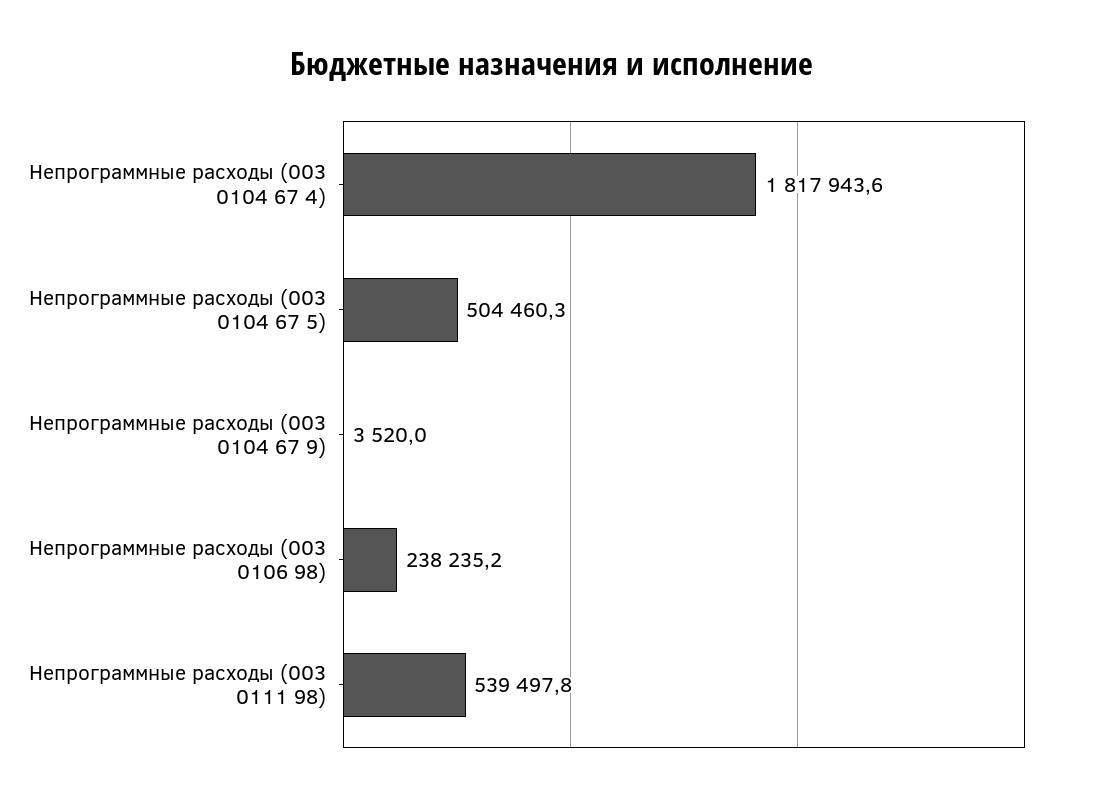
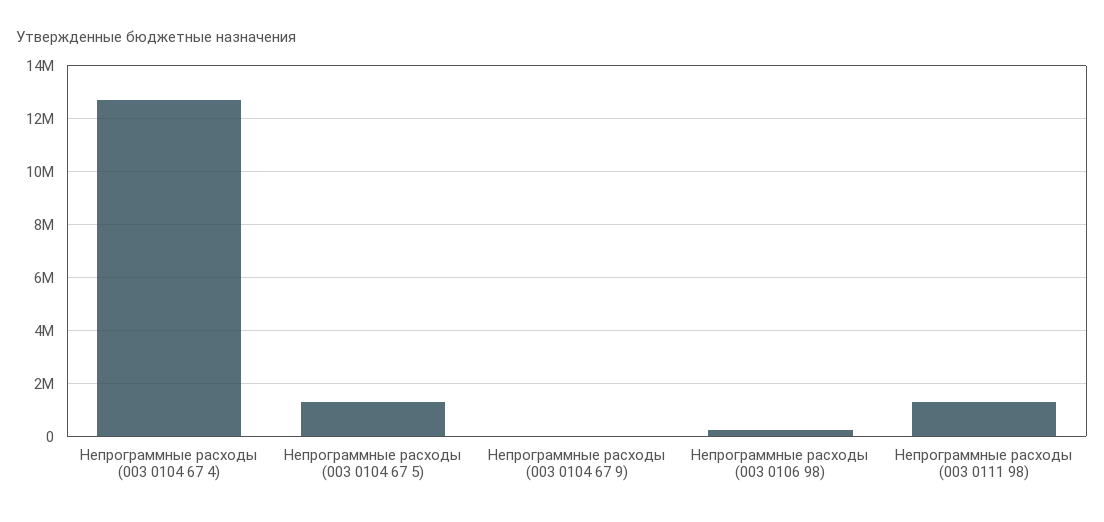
Непрограммные расходы (003 0104 67 4): 1817943.6 -> 12750000
Непрограммные расходы (003 0104 67 5): 504460.3 -> 1250000
Непрограммные расходы (003 0111 98): 539497.8 -> 1250000

